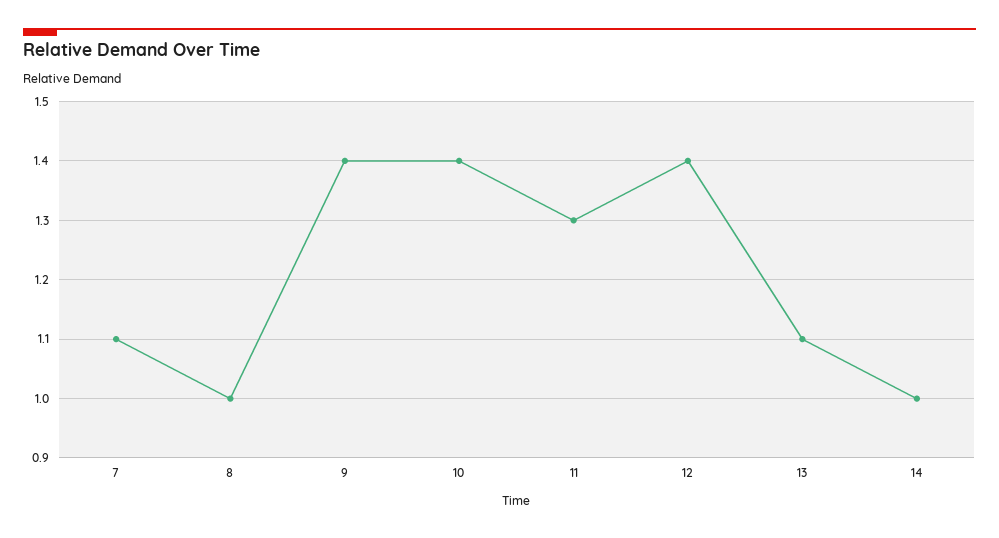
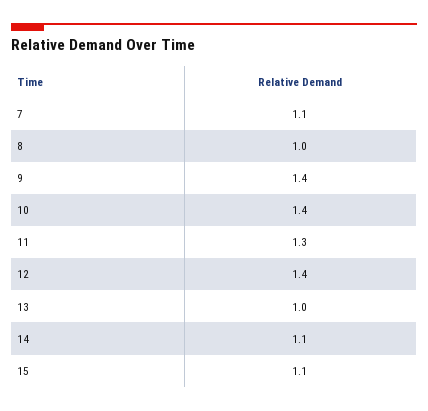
13: 1.1 -> 1
14: 1 -> 1.1
15: none -> 1.1

